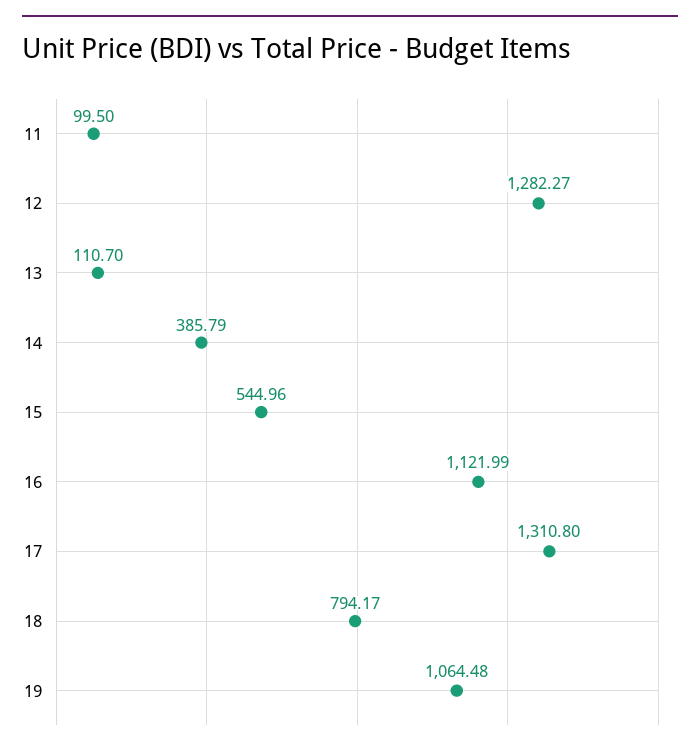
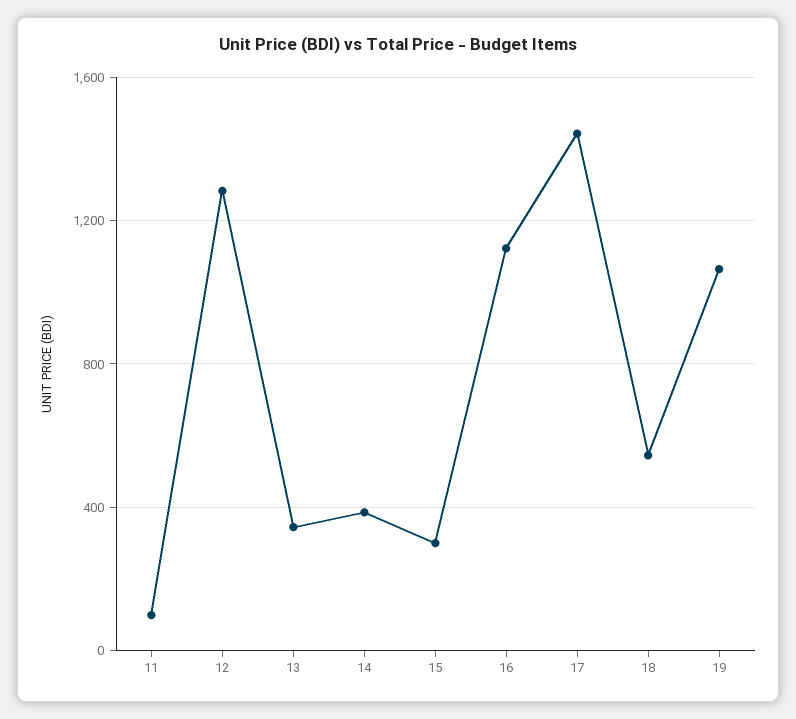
13: 110.7 -> 350
15: 544.96 -> 300
17: 1310.8 -> 1450
18: 794.17 -> 550

